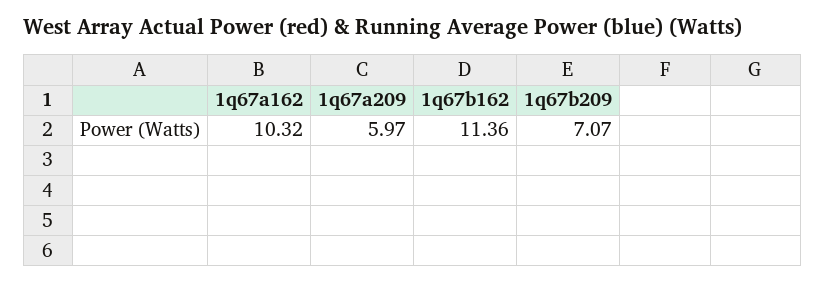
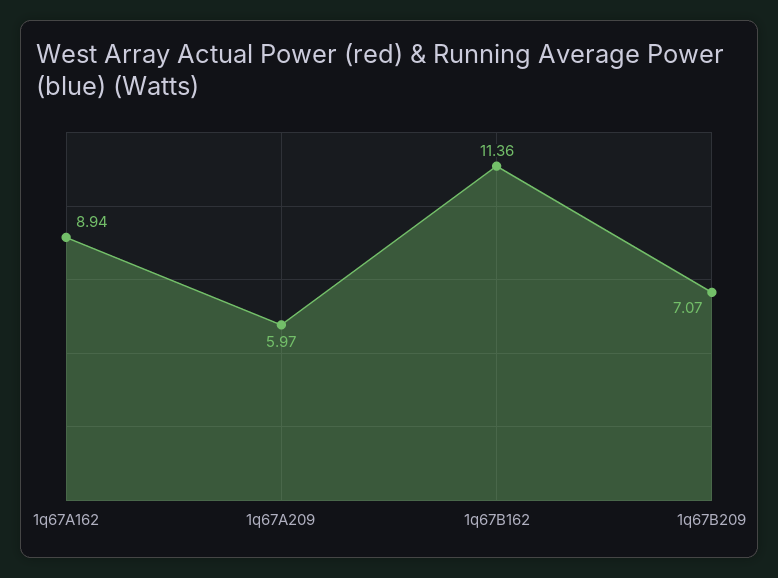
1q67a162: 10.32 -> 8.94

